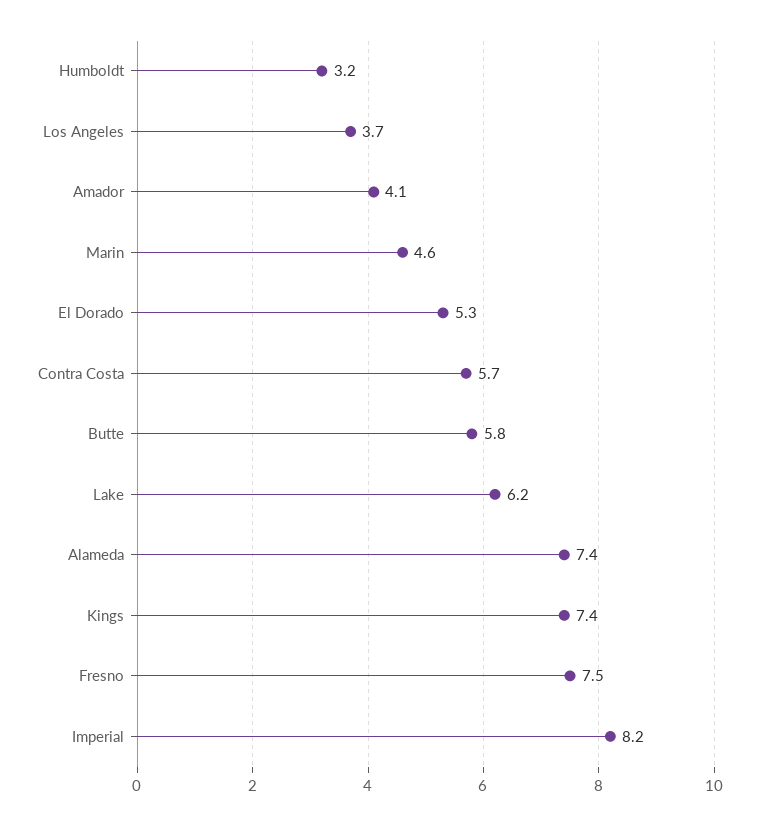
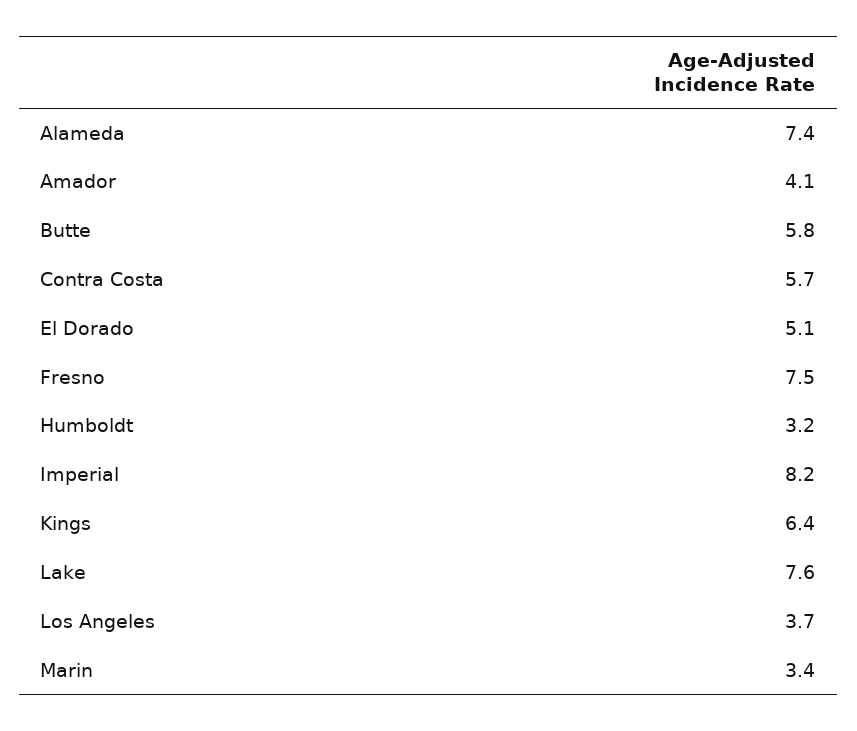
Marin: 4.6 -> 3.4
El Dorado: 5.3 -> 5.1
Lake: 6.2 -> 7.6
Kings: 7.4 -> 6.4

